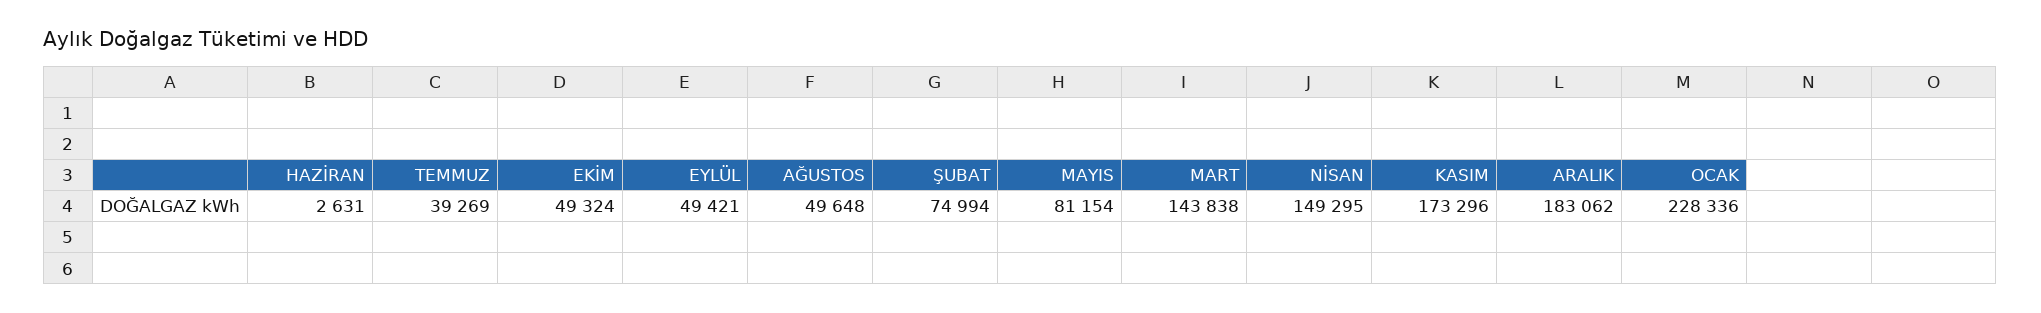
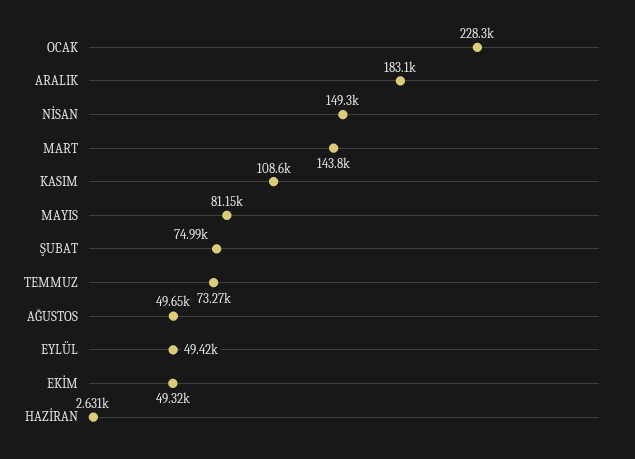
TEMMUZ: 39269 -> 73270
KASIM: 173296 -> 108600

